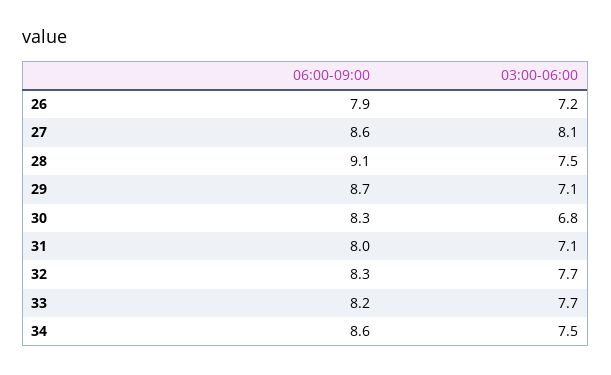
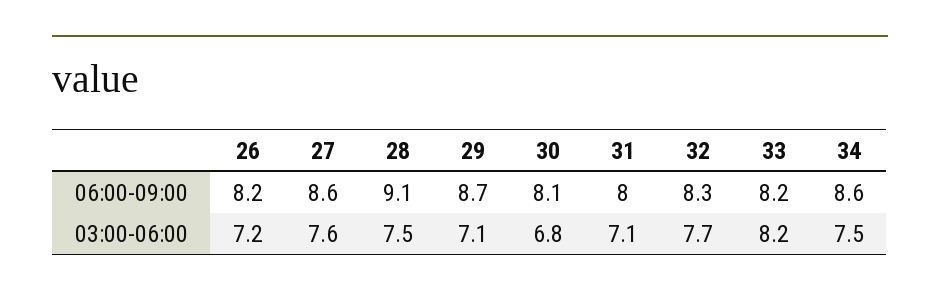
06:00-09:00, 26: 7.9 -> 8.2
03:00-06:00, 27: 8.1 -> 7.6
06:00-09:00, 30: 8.3 -> 8.1
03:00-06:00, 33: 7.7 -> 8.2

